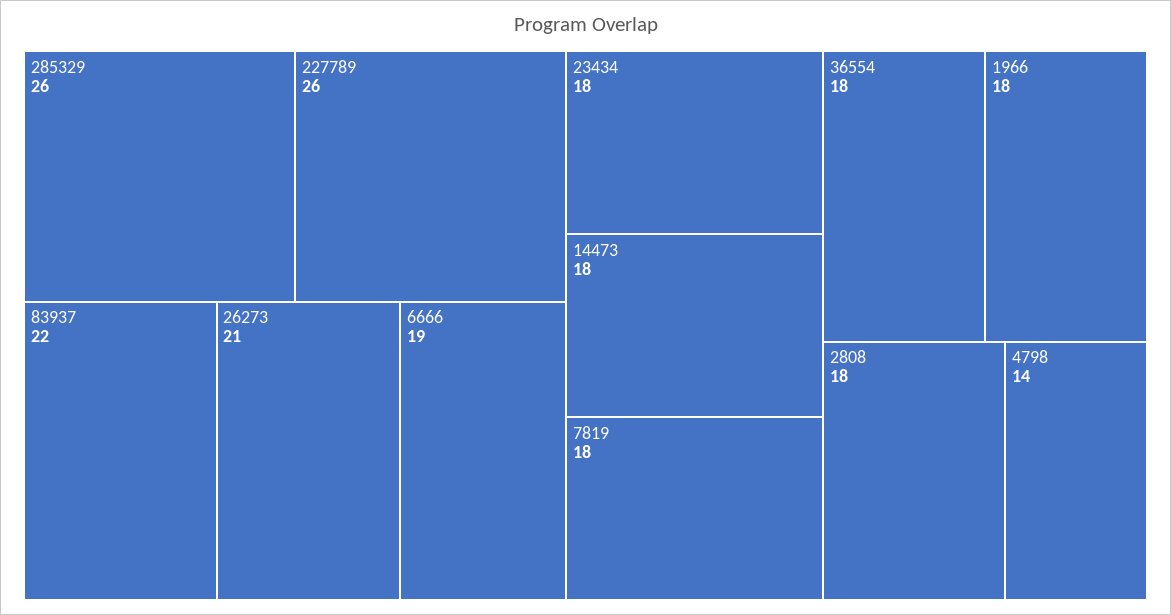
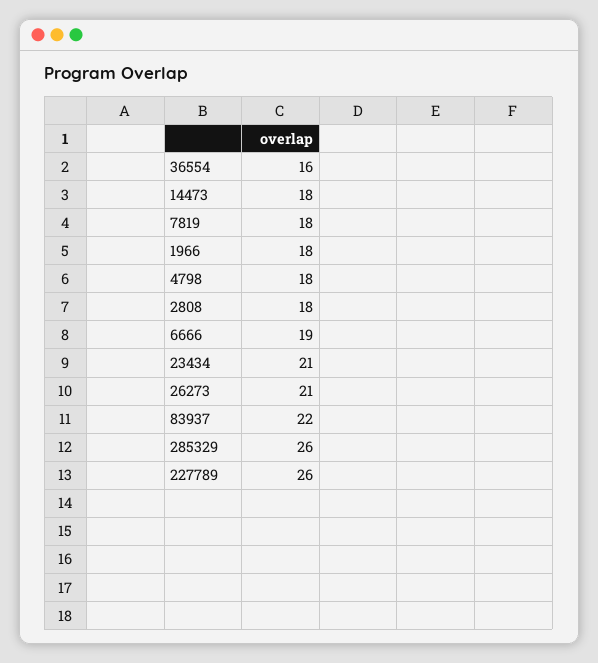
23434: 18 -> 21
36554: 18 -> 16
4798: 14 -> 18

